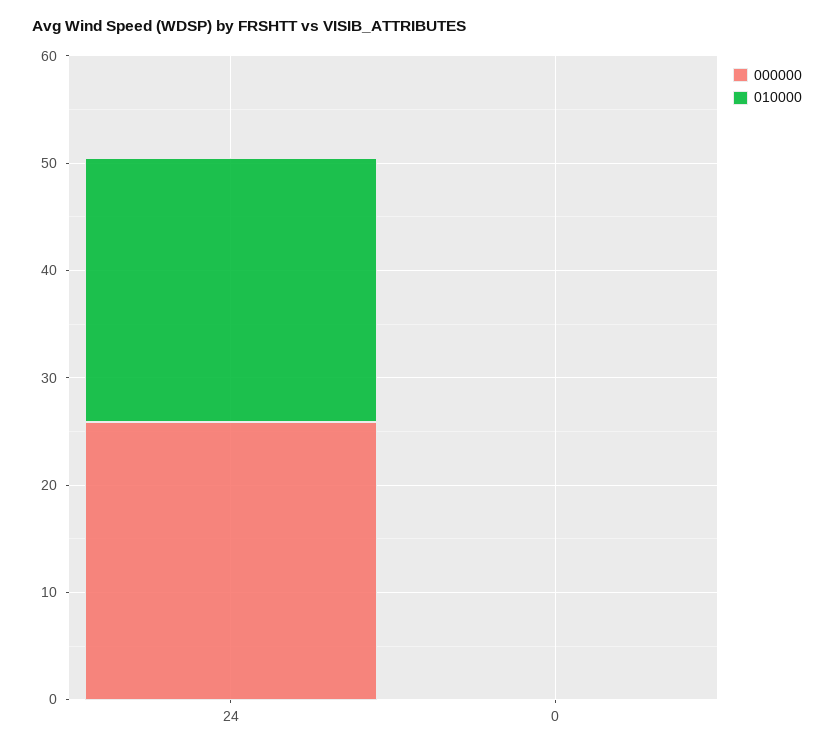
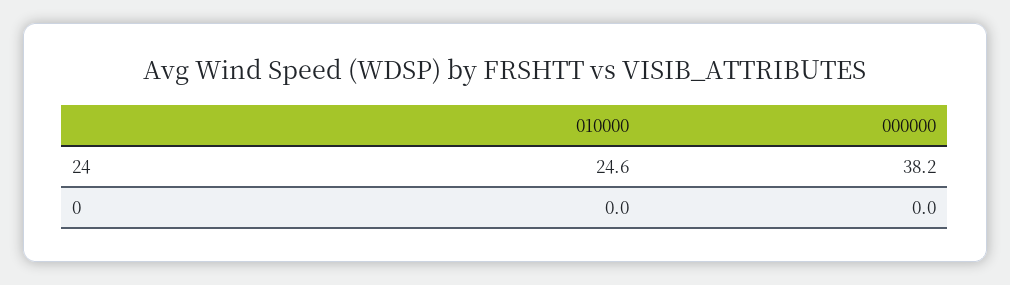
000000, 24: 26 -> 38.2

